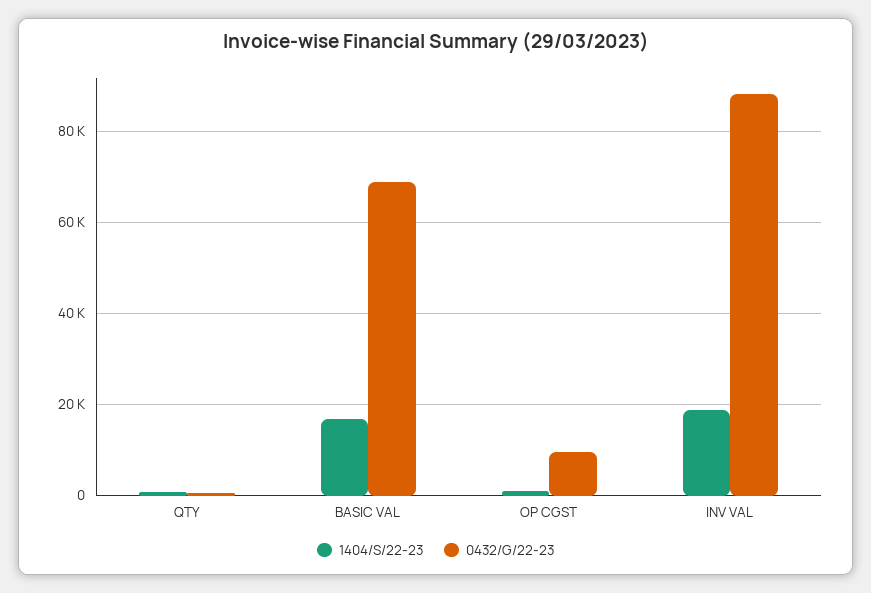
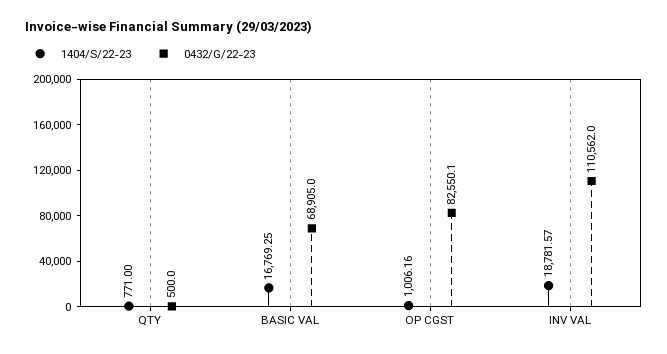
0432/G/22-23, OP CGST: 10000 -> 82550.1
0432/G/22-23, INV VAL: 88000 -> 110562

